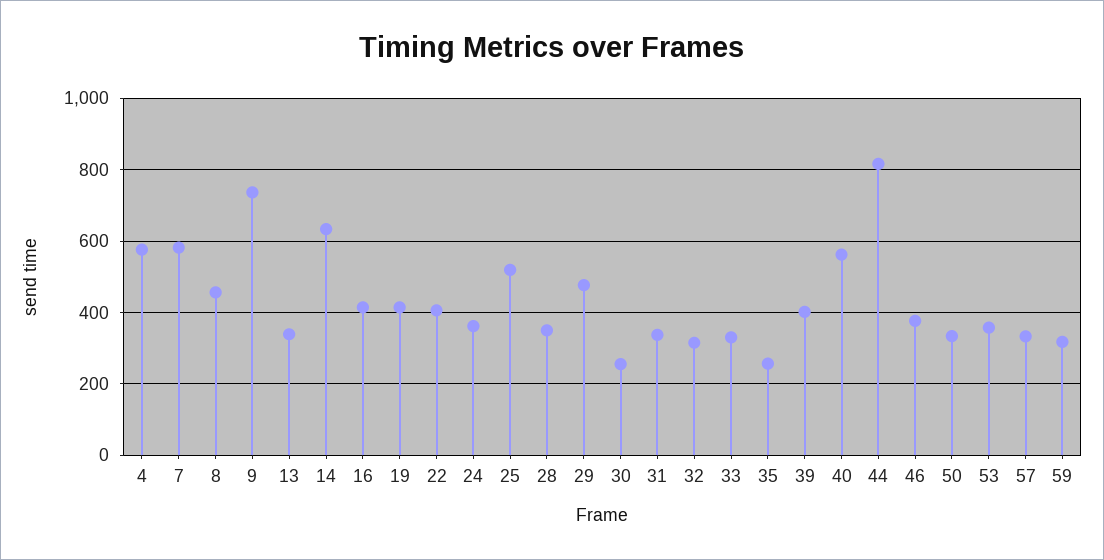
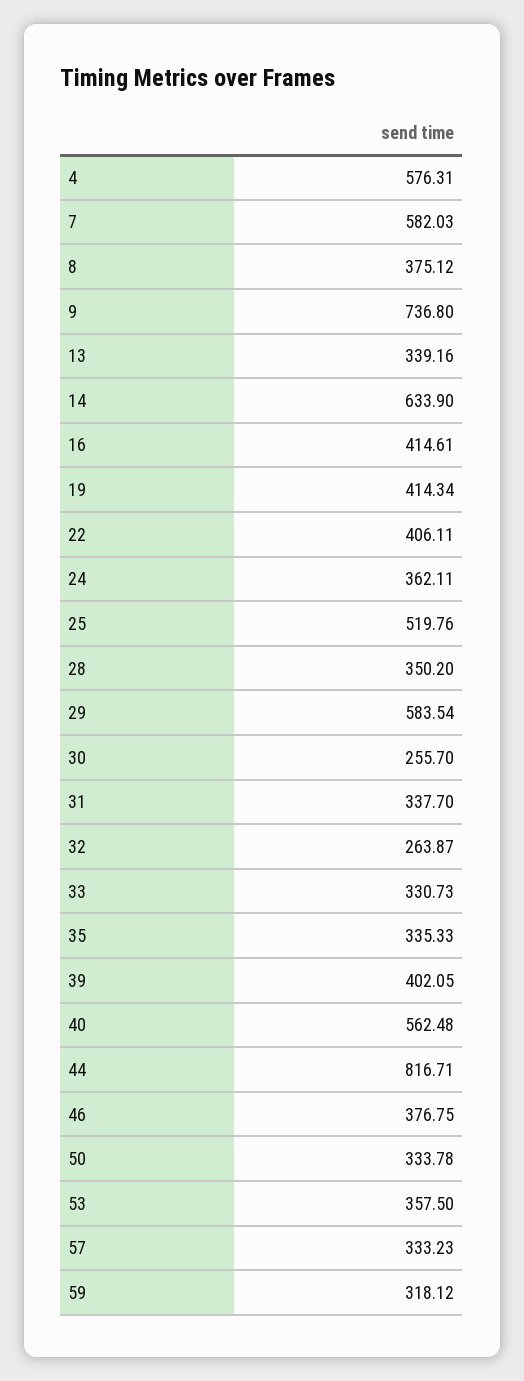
8: 460 -> 375.12
29: 480 -> 583.54
32: 320 -> 263.87
35: 260 -> 335.33

